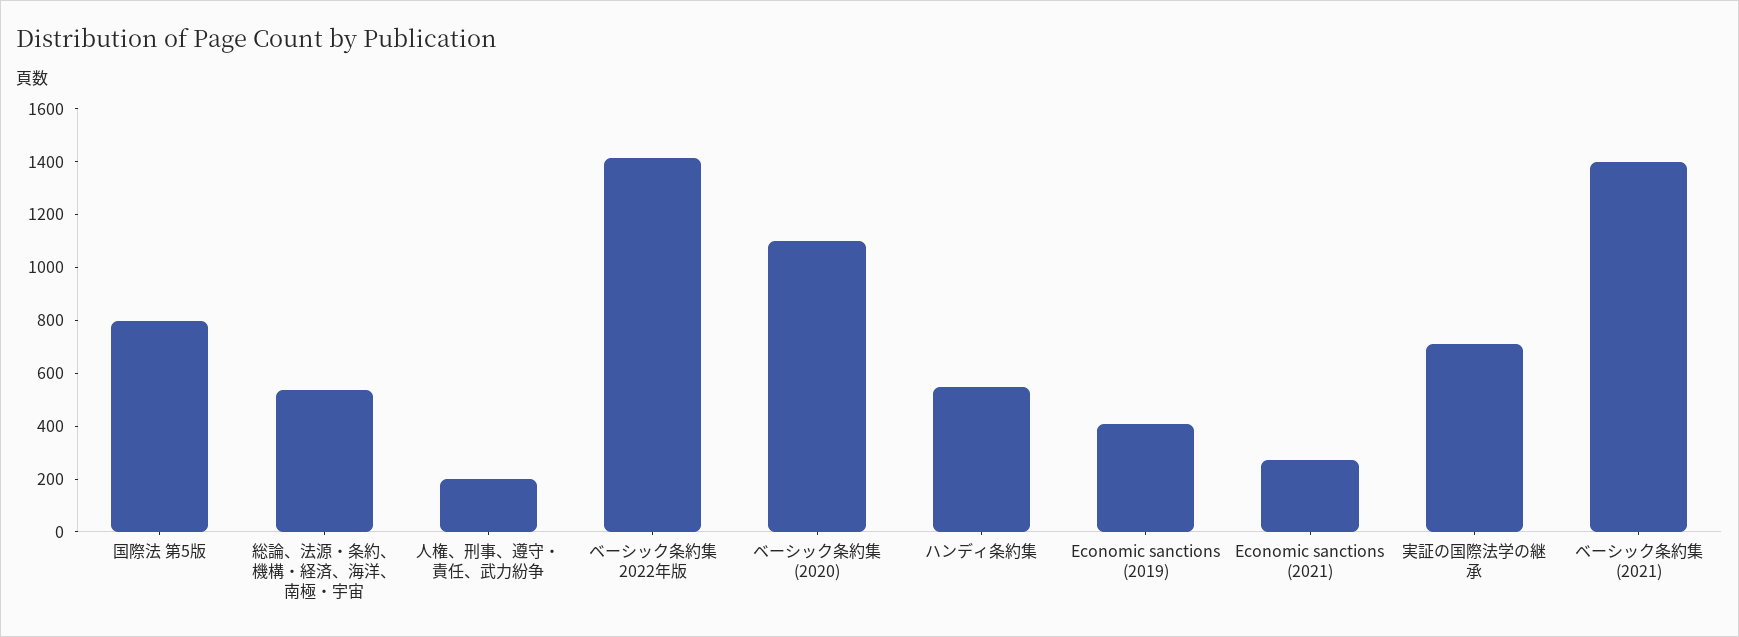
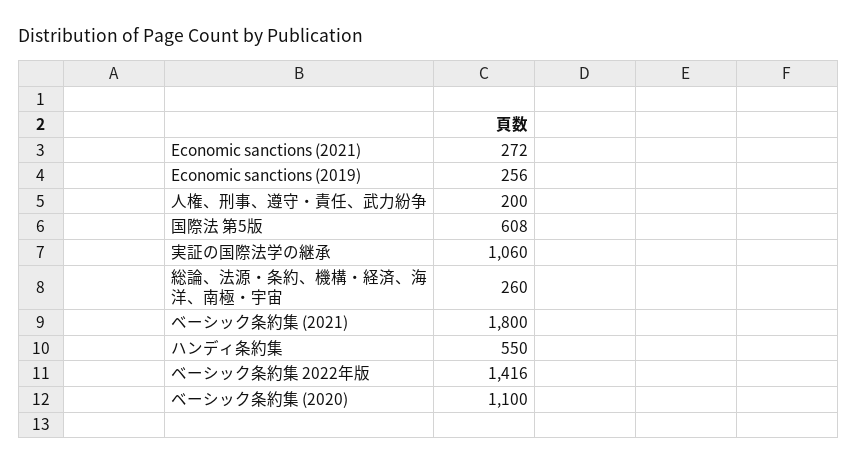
国際法 第5版: 800 -> 608
総論、法源・条約、機構・経済、海洋、南極・宇宙: 550 -> 260
Economic sanctions (2019): 400 -> 256
実証の国際法学の継承: 700 -> 1060
ベーシック条約集 (2021): 1400 -> 1800

